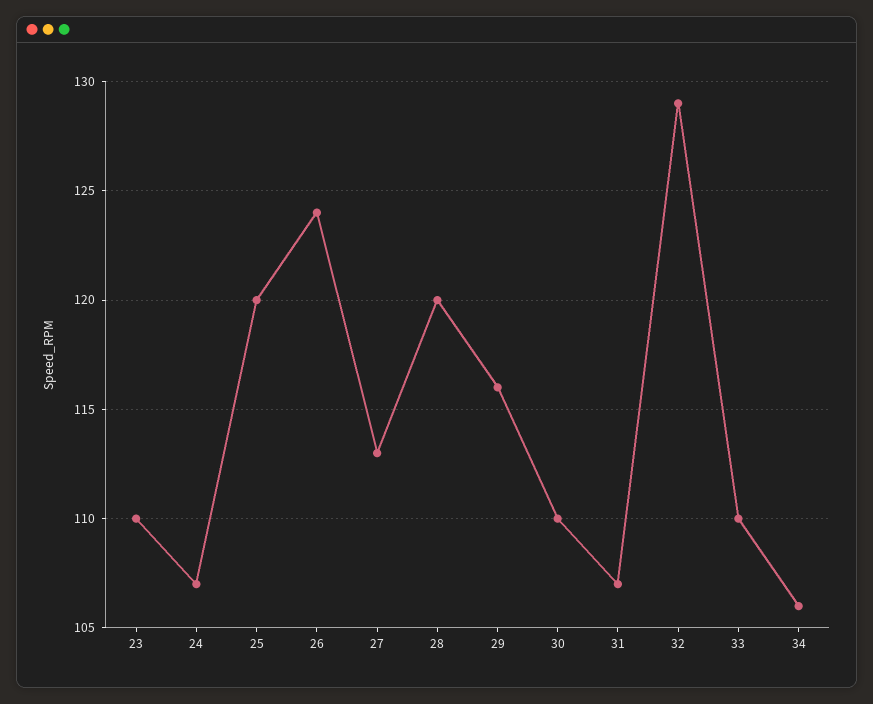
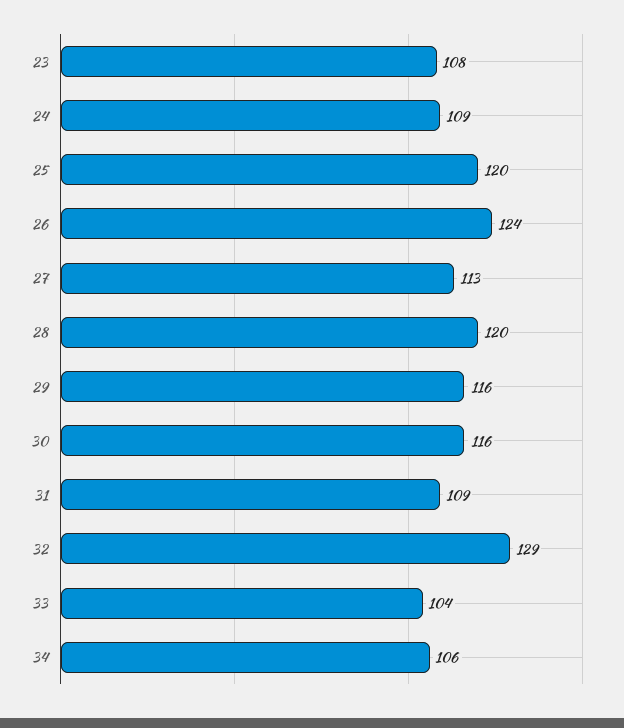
23: 110 -> 108
24: 107 -> 109
30: 110 -> 116
31: 107 -> 109
33: 110 -> 104

